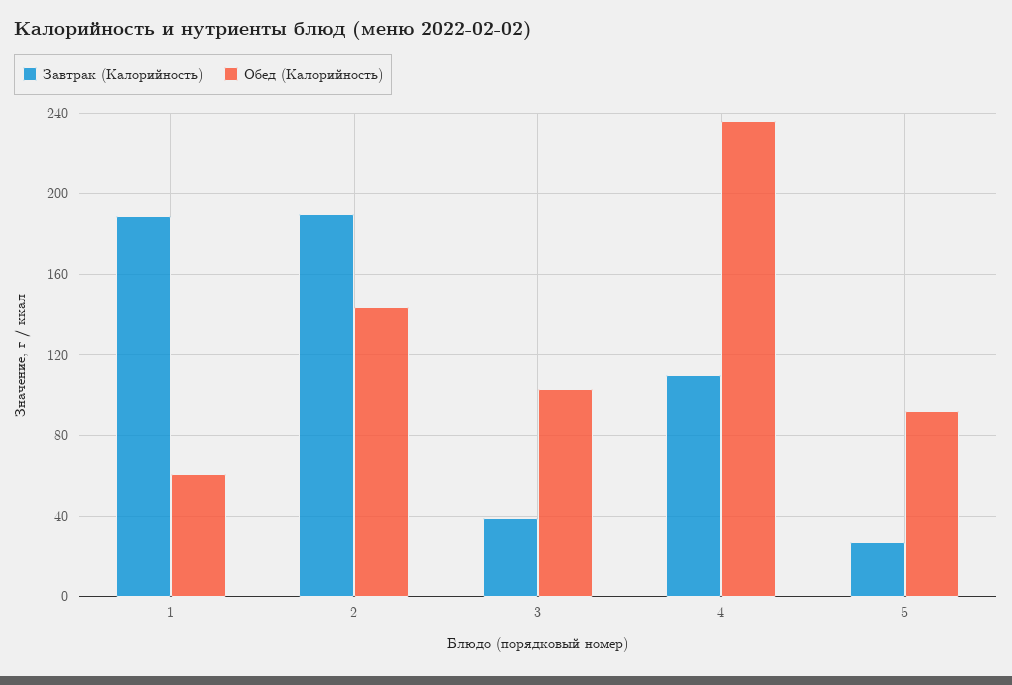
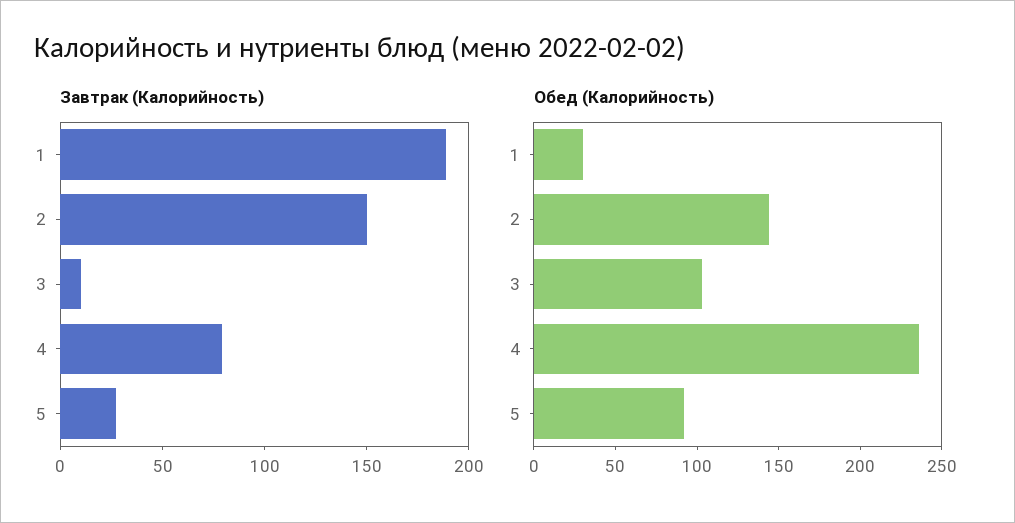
Обед (Калорийность), 1: 60 -> 30
Завтрак (Калорийность), 2: 190 -> 150
Завтрак (Калорийность), 3: 40 -> 10
Завтрак (Калорийность), 4: 110 -> 80

